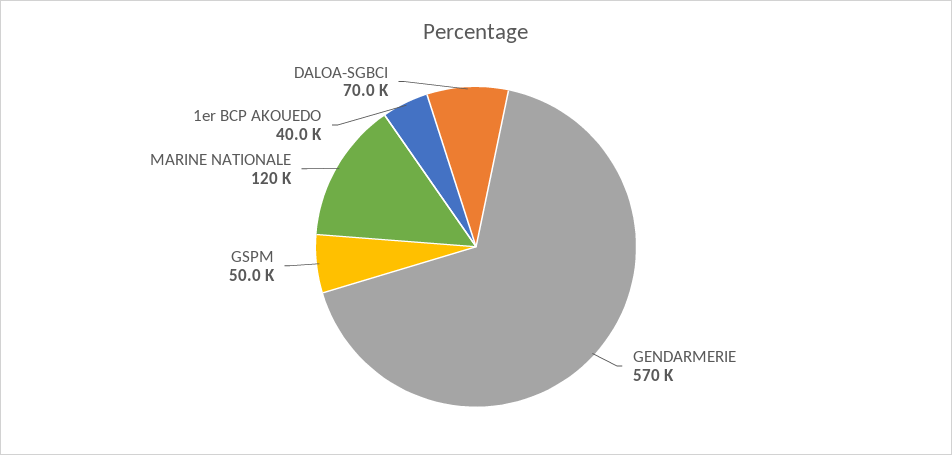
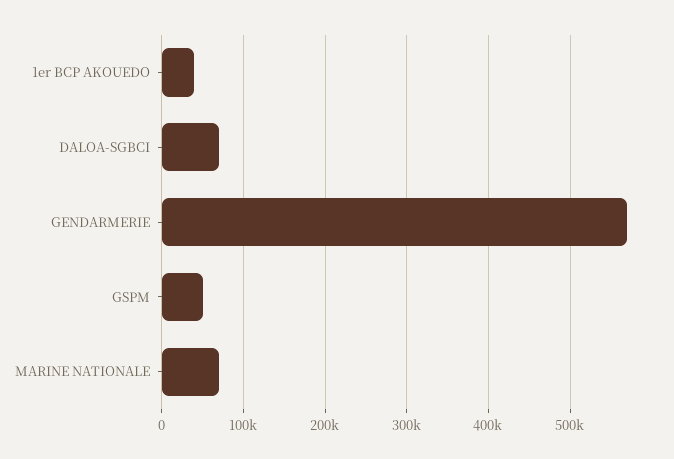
MARINE NATIONALE: 120000 -> 70000

